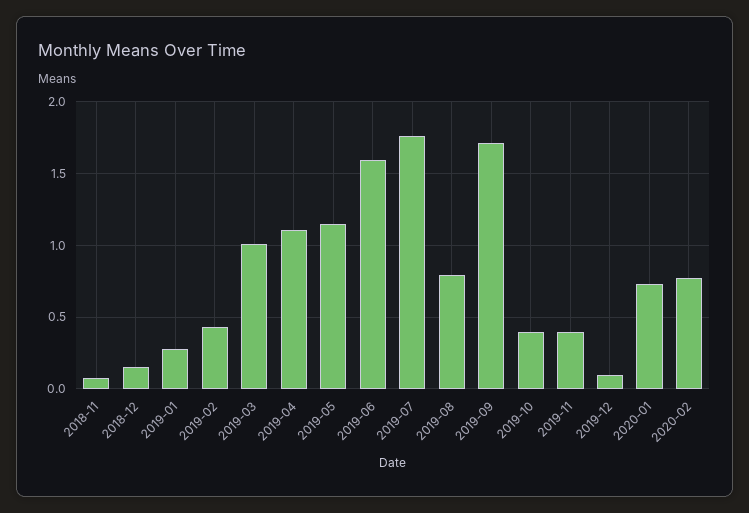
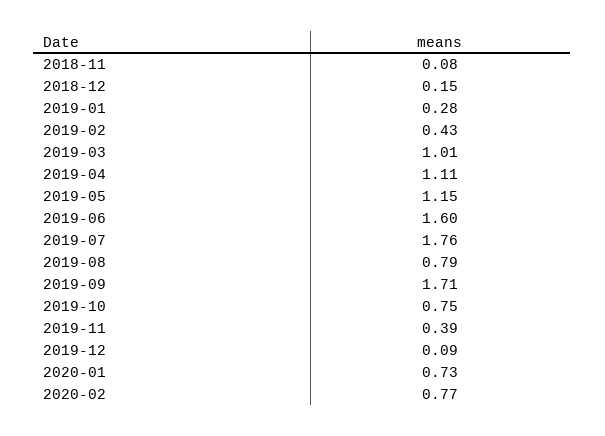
2019-10: 0.4 -> 0.75

